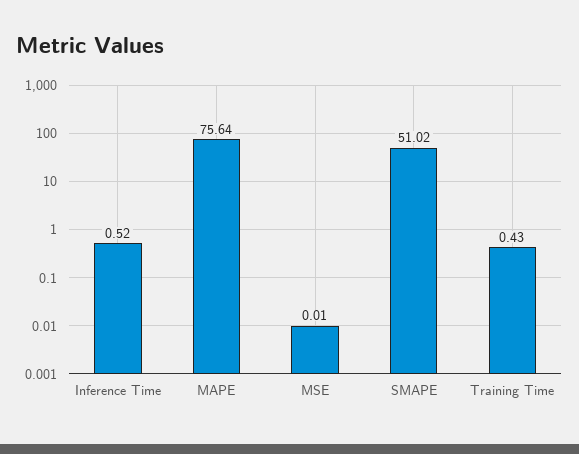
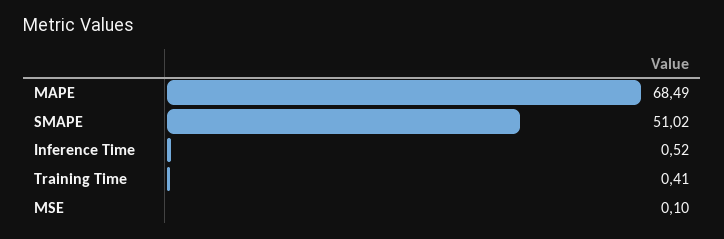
MAPE: 75.64 -> 68.49
MSE: 0.01 -> 0.1
Training Time: 0.43 -> 0.41

